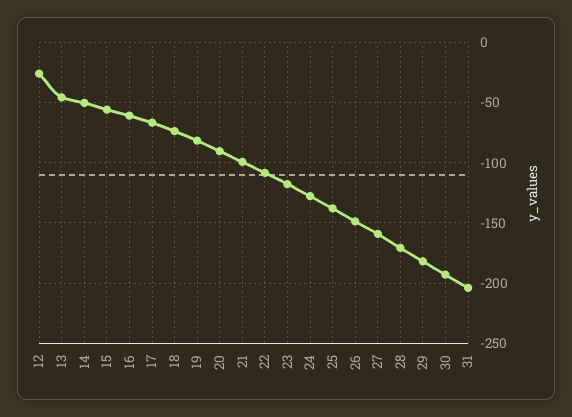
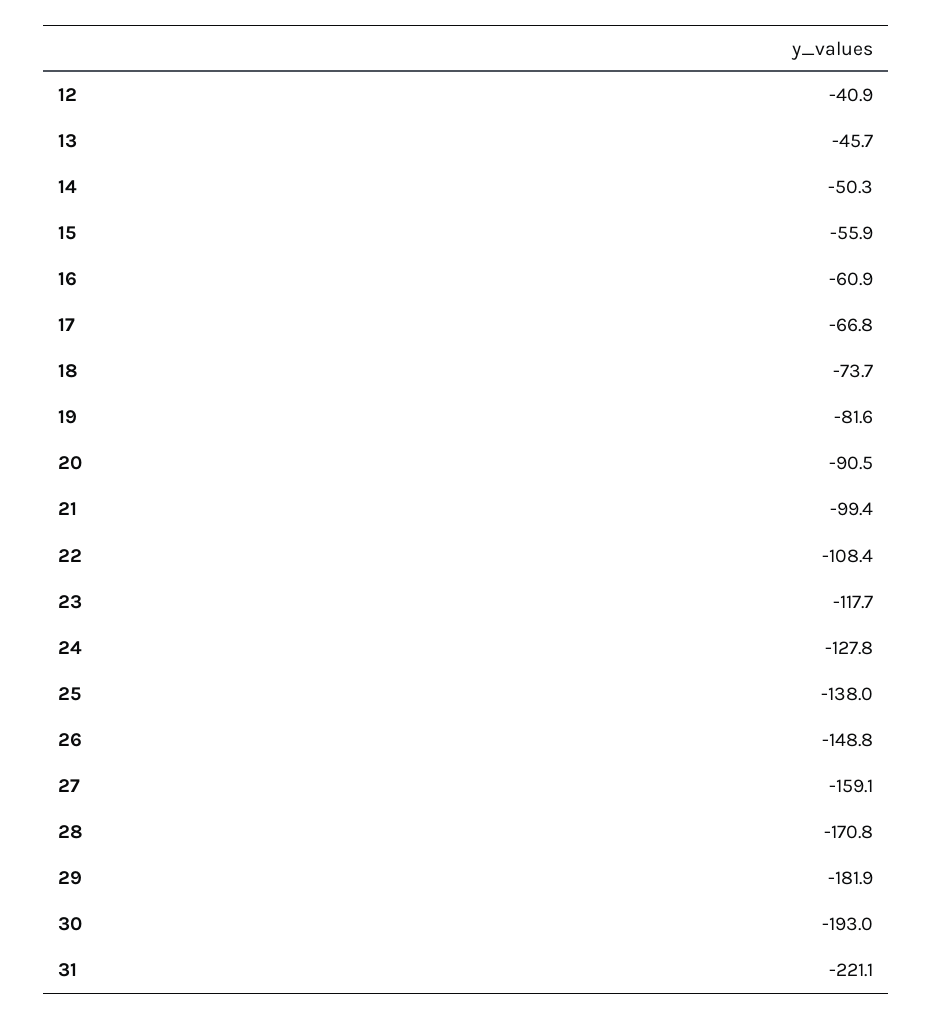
12: -25 -> -40.9
31: -205 -> -221.1

